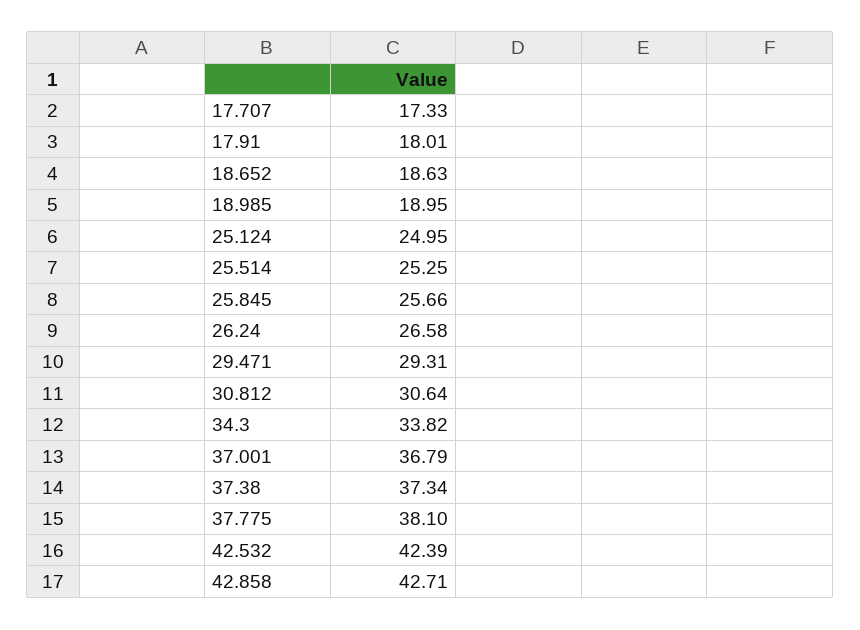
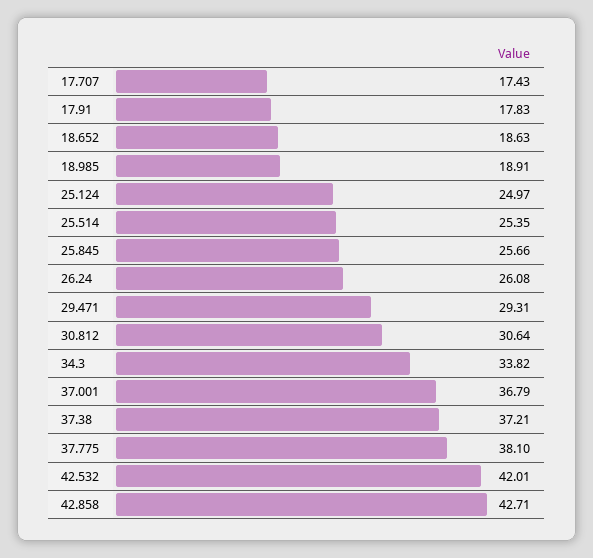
17.707: 17.33 -> 17.43
17.91: 18.01 -> 17.83
18.985: 18.95 -> 18.91
25.124: 24.95 -> 24.97
25.514: 25.25 -> 25.35
26.24: 26.58 -> 26.08
37.38: 37.34 -> 37.21
42.532: 42.39 -> 42.01

